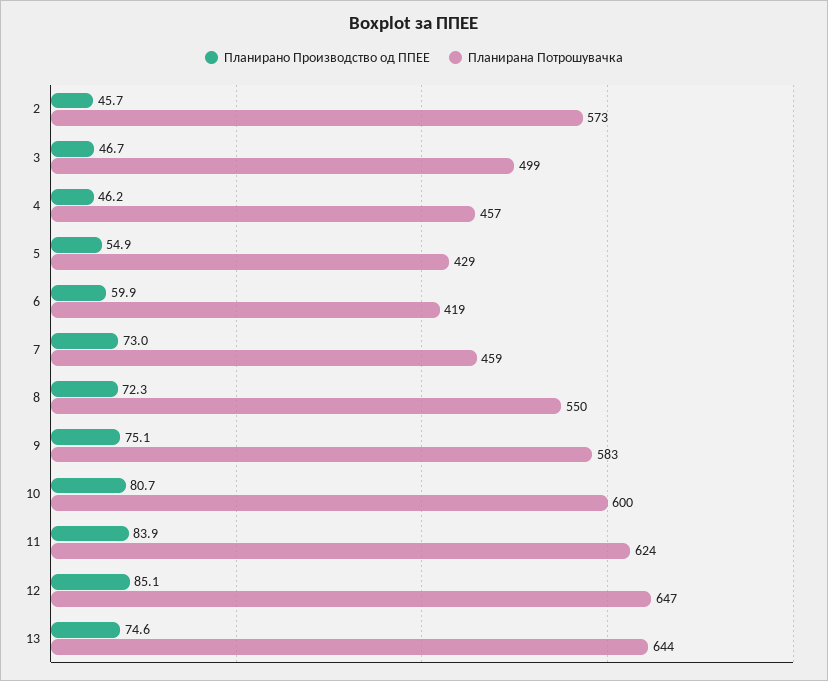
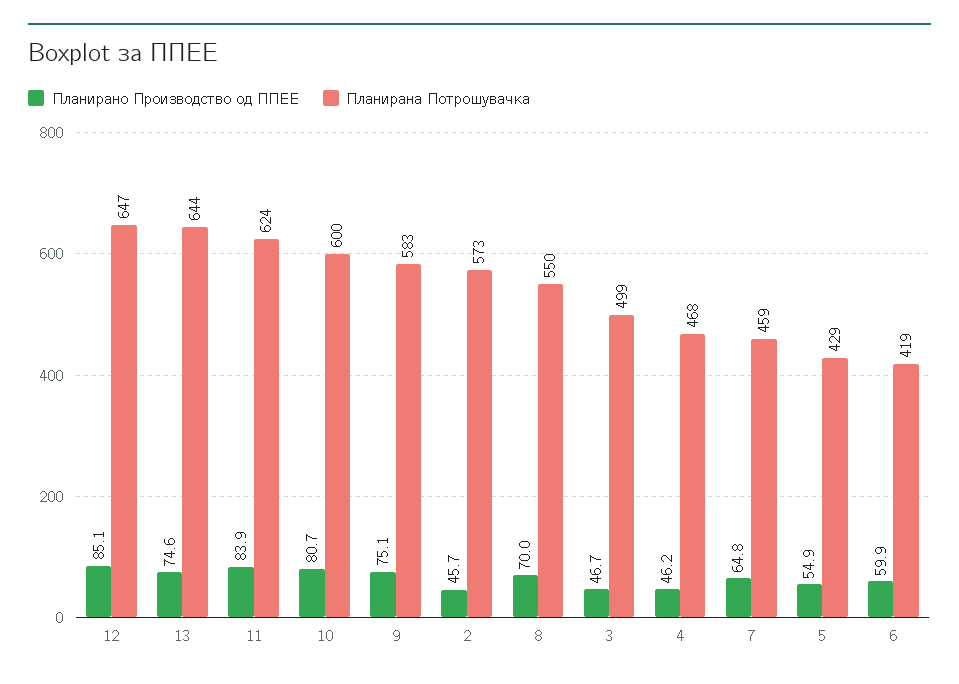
Планирана Потрошувачка, 4: 457 -> 468
Планирано Производство од ППЕЕ, 7: 73 -> 64.8
Планирано Производство од ППЕЕ, 8: 72.3 -> 70

